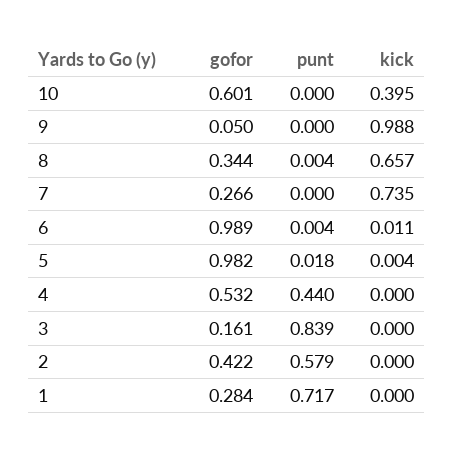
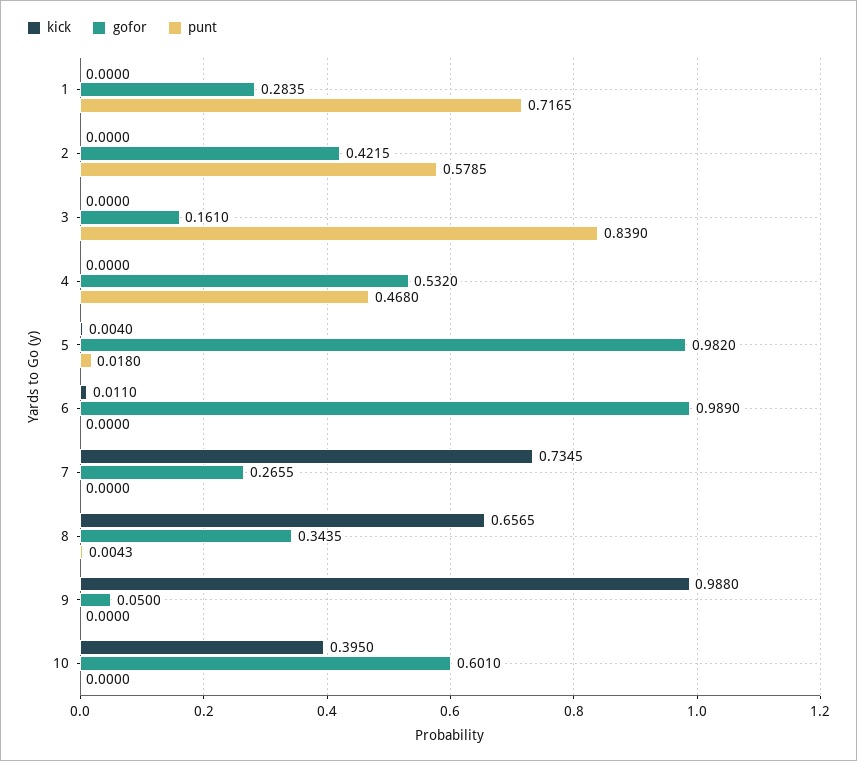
punt, 6: 0.004 -> 0
punt, 4: 0.44 -> 0.468

